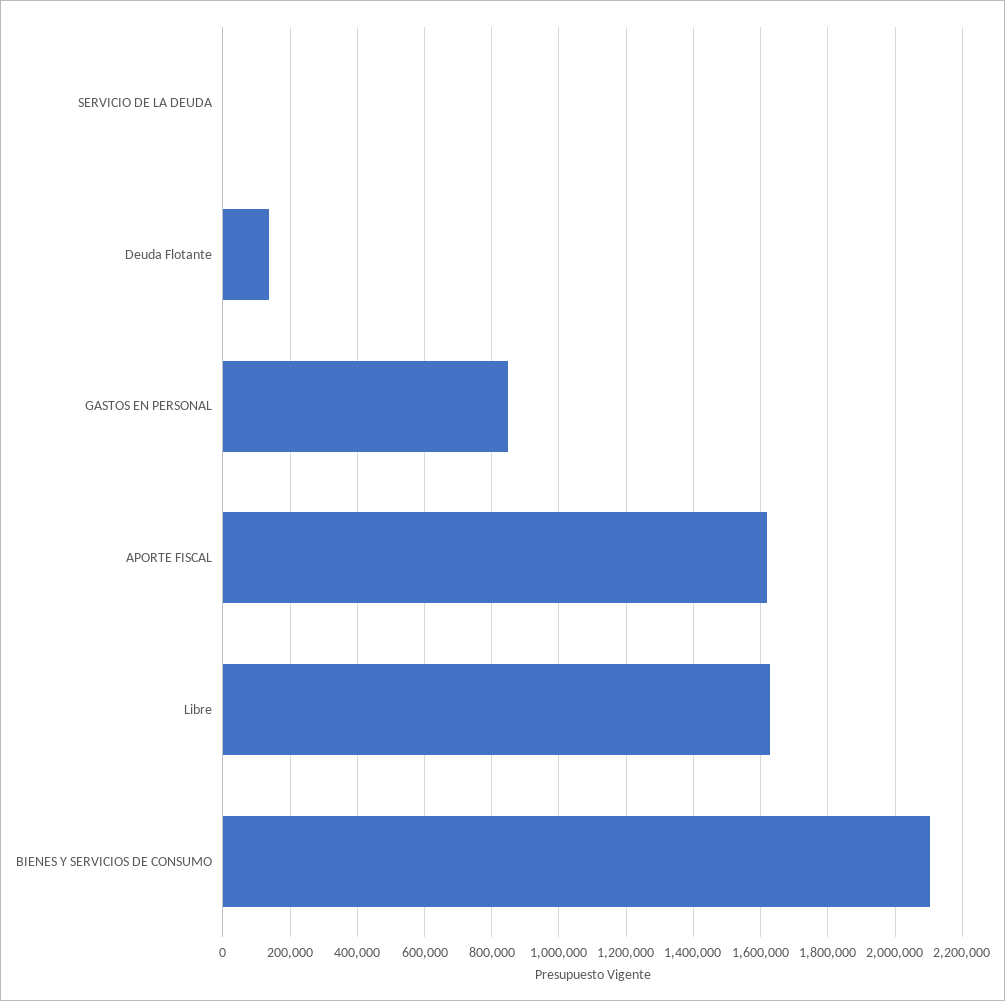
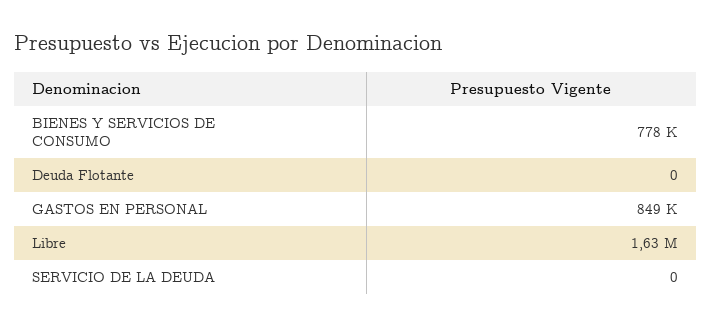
Deuda Flotante: 140000 -> 0
APORTE FISCAL: 1620000 -> none
BIENES Y SERVICIOS DE CONSUMO: 2100000 -> 778000

